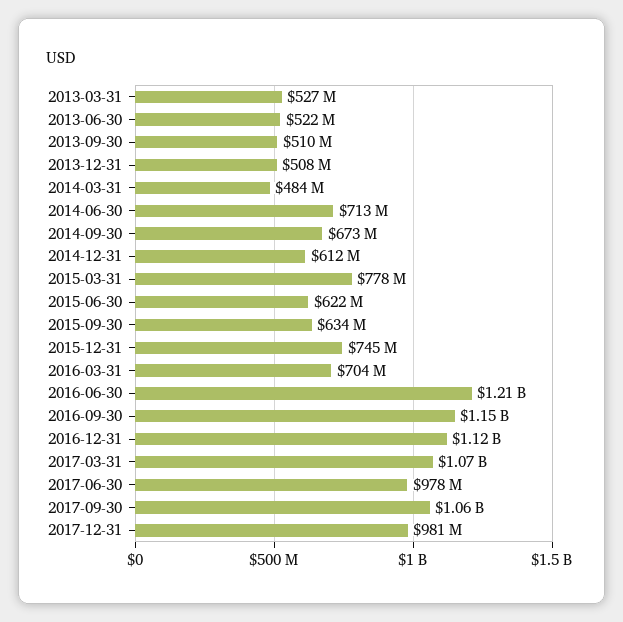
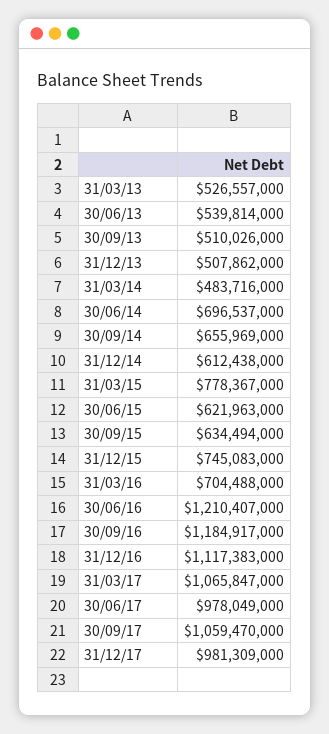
2013-06-30: 522000000 -> 539814000
2014-06-30: 713000000 -> 696537000
2014-09-30: 673000000 -> 655969000
2016-09-30: 1150000000 -> 1184917000

